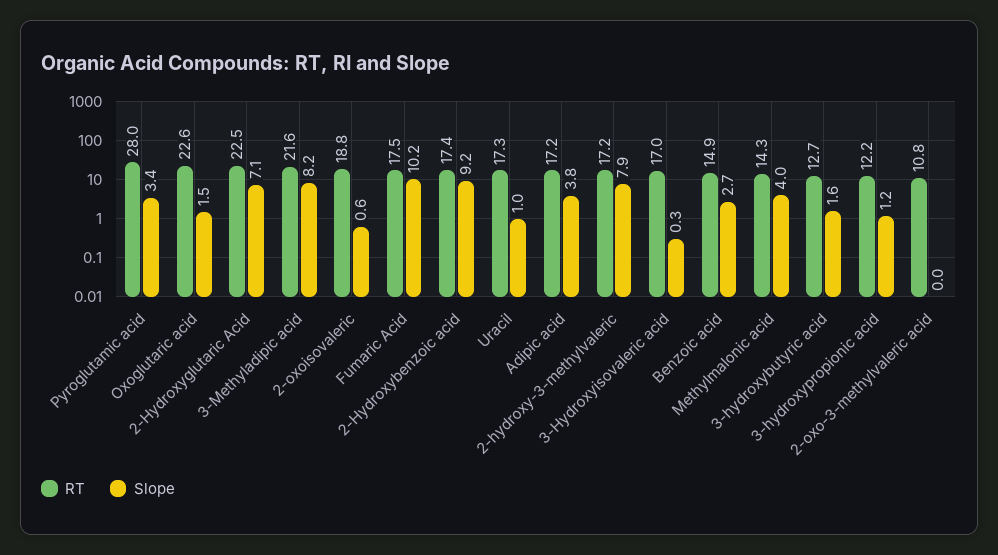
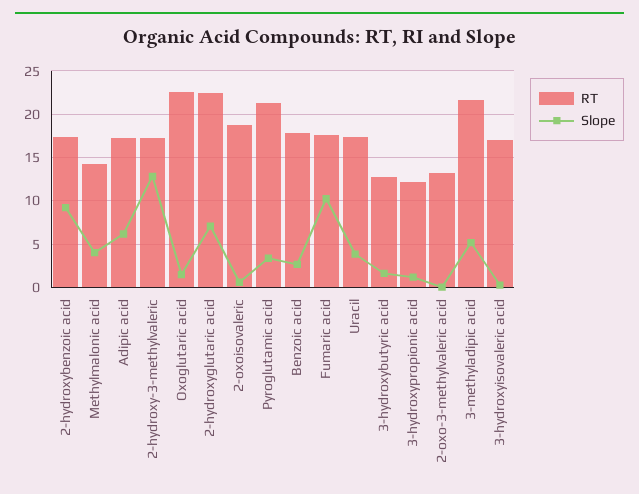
RT, Pyroglutamic acid: 28 -> 21
Slope, 3-Methyladipic acid: 8.2 -> 5
Slope, Uracil: 1 -> 4
Slope, Adipic acid: 3.8 -> 6
Slope, 2-hydroxy-3-methylvaleric: 7.9 -> 13
RT, Benzoic acid: 14.9 -> 18
RT, 2-oxo-3-methylvaleric acid: 10.8 -> 13

